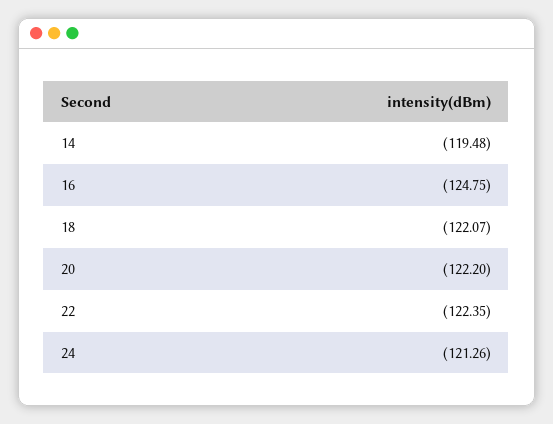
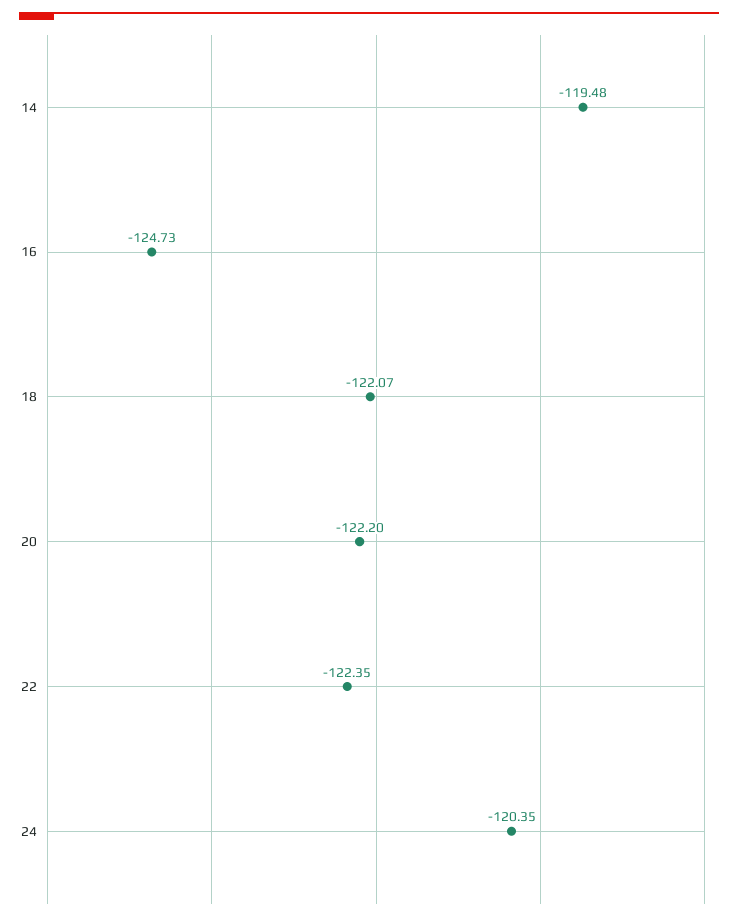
16: -124.75 -> -124.73
24: -121.26 -> -120.35

